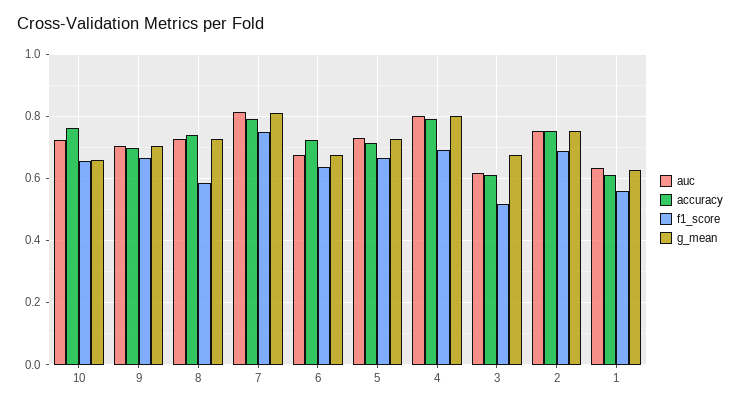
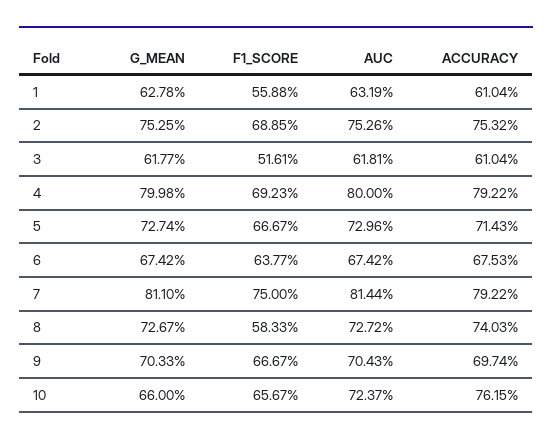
accuracy, 6: 0.72 -> 0.6753
g_mean, 3: 0.68 -> 0.6177

